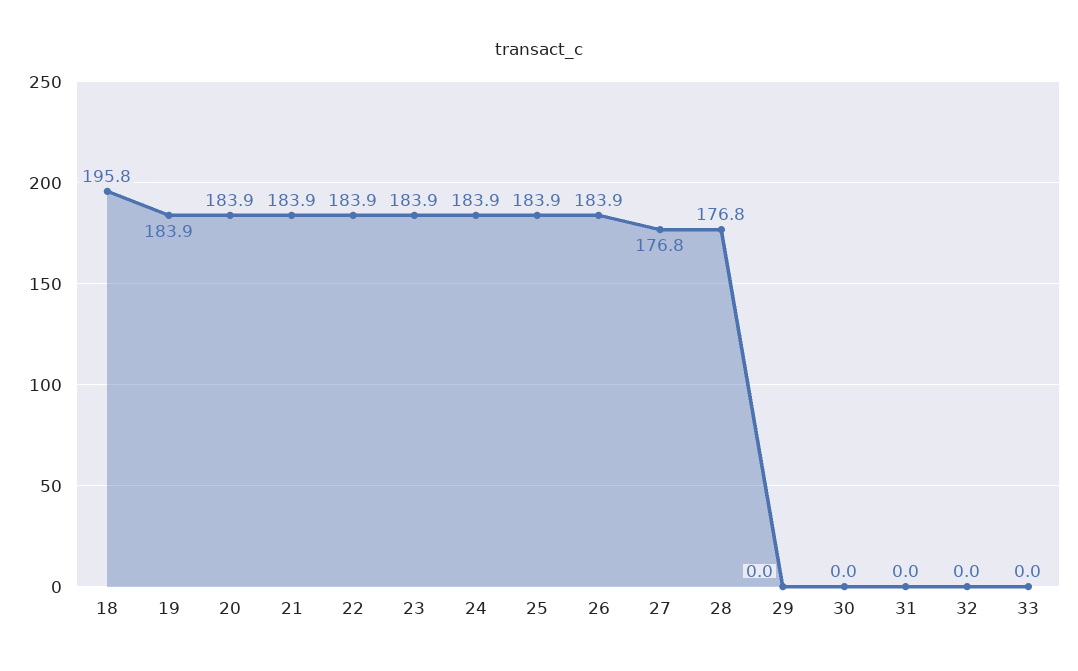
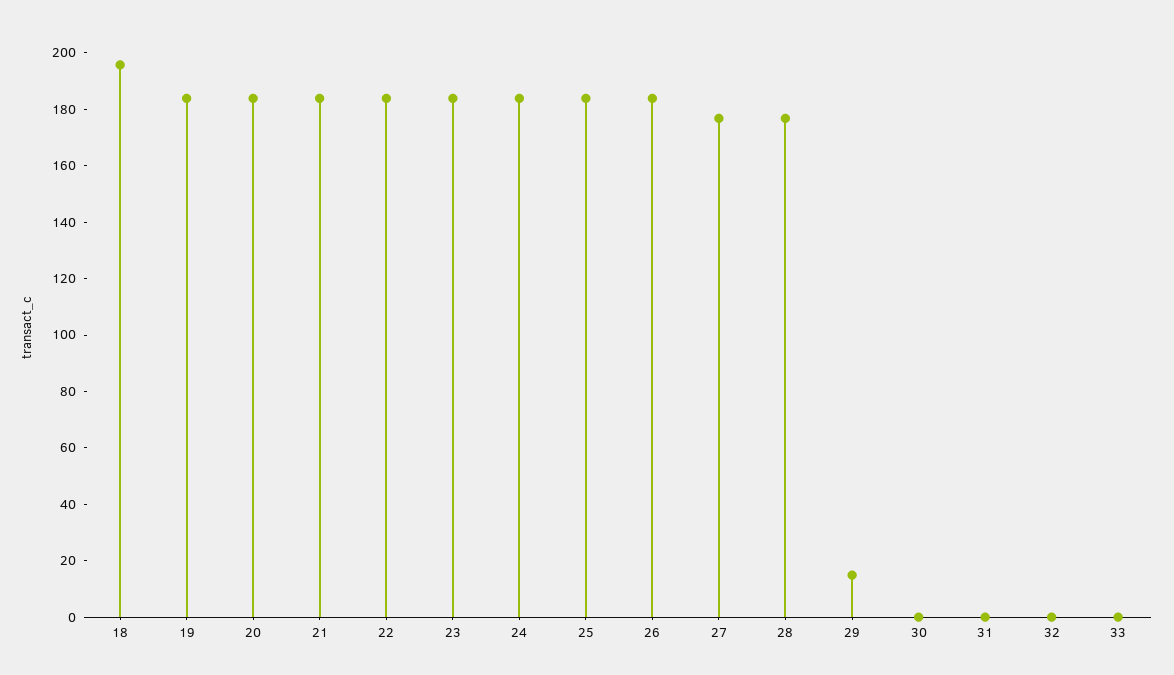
29: 0 -> 15

